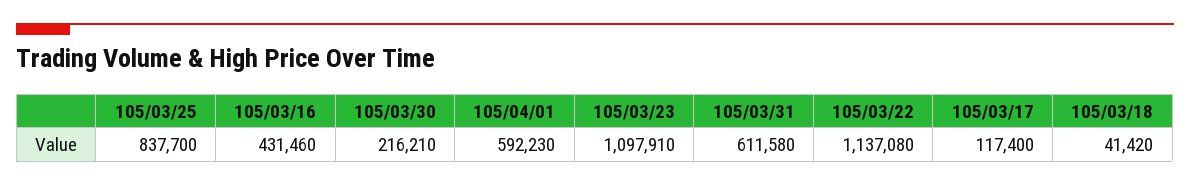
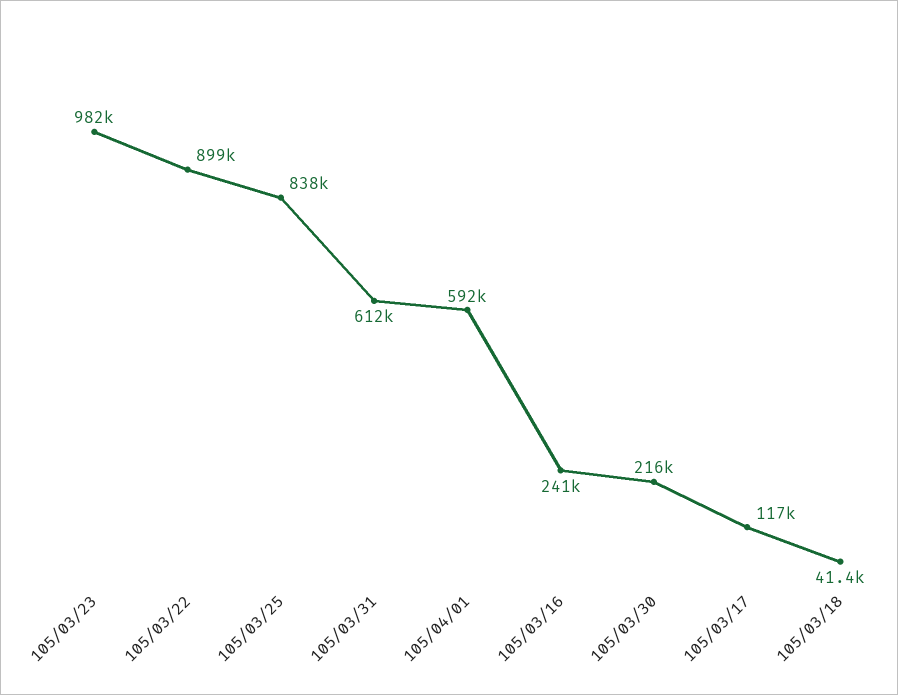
105/03/16: 431460 -> 241000
105/03/23: 1097910 -> 982000
105/03/22: 1137080 -> 899000

